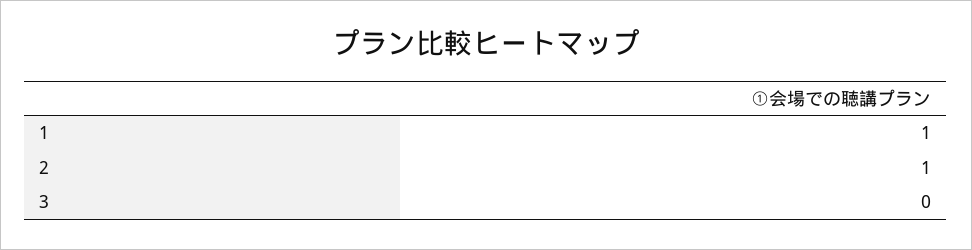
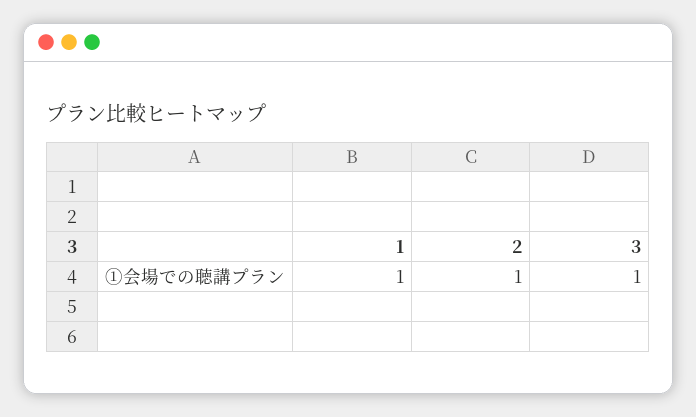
3: 0 -> 1

